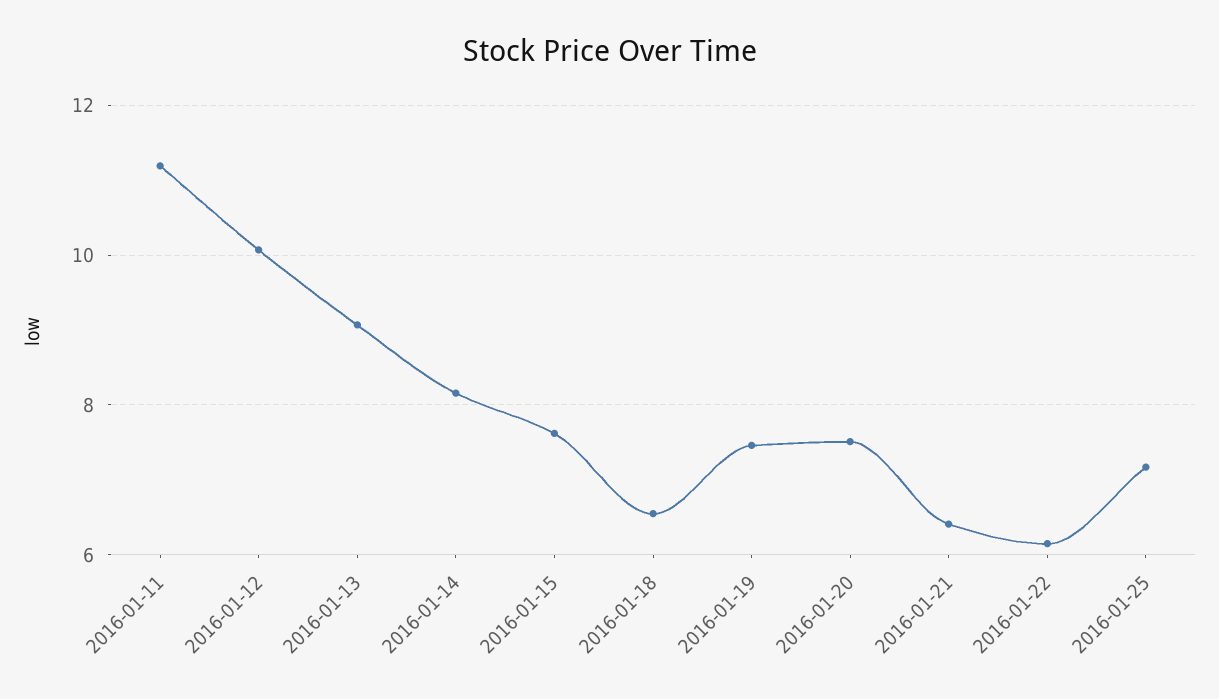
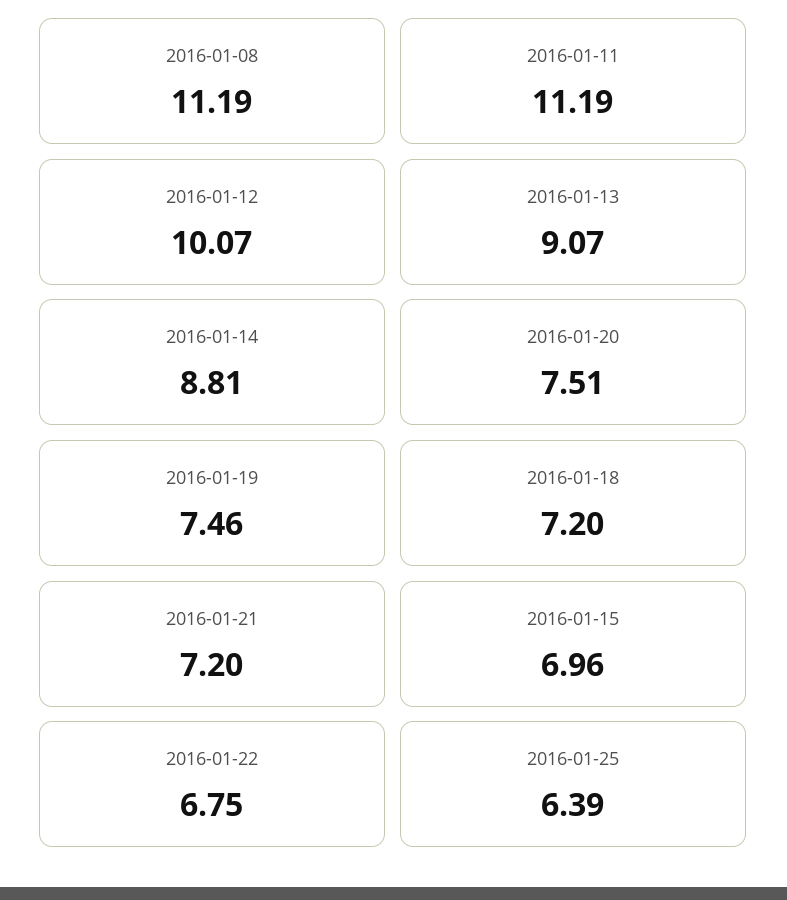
2016-01-14: 8.2 -> 8.81
2016-01-15: 7.6 -> 6.96
2016-01-18: 6.6 -> 7.2
2016-01-21: 6.4 -> 7.2
2016-01-22: 6.2 -> 6.75
2016-01-25: 7.2 -> 6.39
2016-01-08: none -> 11.19

